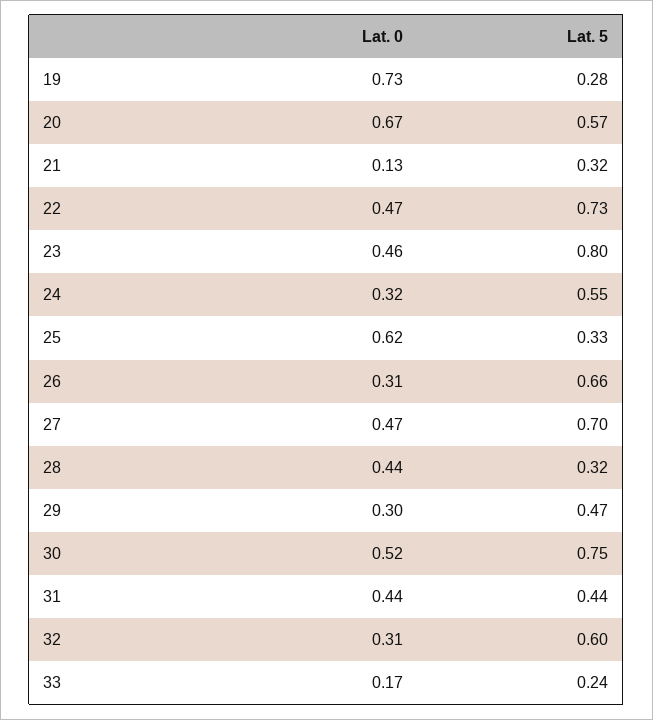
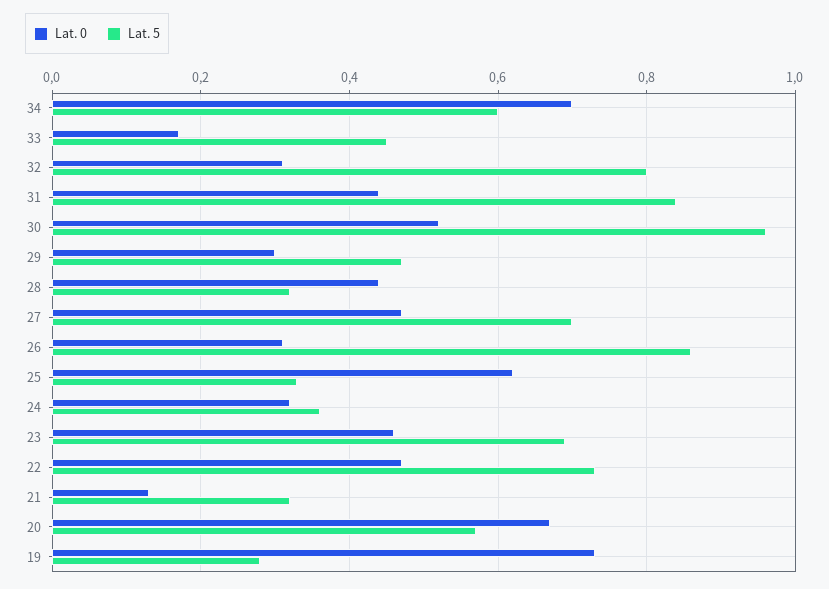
Lat. 5, 23: 0.8 -> 0.7
Lat. 5, 24: 0.55 -> 0.35
Lat. 5, 26: 0.66 -> 0.85
Lat. 5, 30: 0.75 -> 0.95
Lat. 5, 31: 0.44 -> 0.85
Lat. 5, 32: 0.6 -> 0.8
Lat. 5, 33: 0.24 -> 0.45
Lat. 0, 34: none -> 0.7
Lat. 5, 34: none -> 0.6

